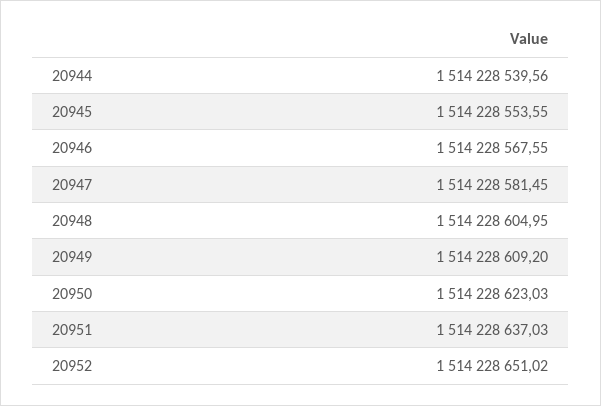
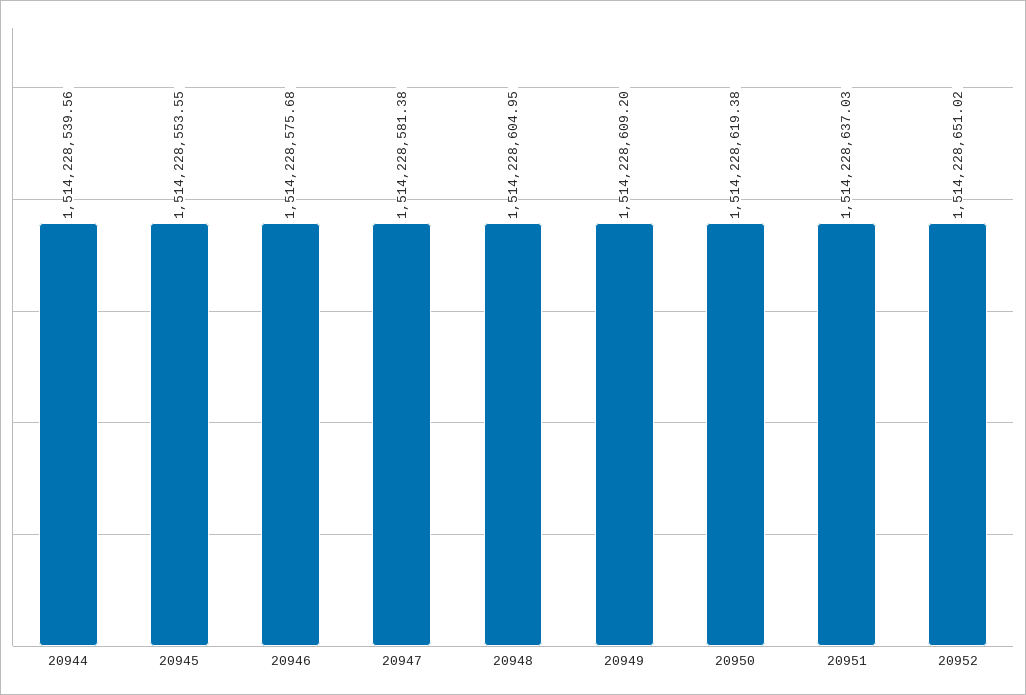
20946: 1514228567.55 -> 1514228575.68
20947: 1514228581.45 -> 1514228581.38
20950: 1514228623.03 -> 1514228619.38

